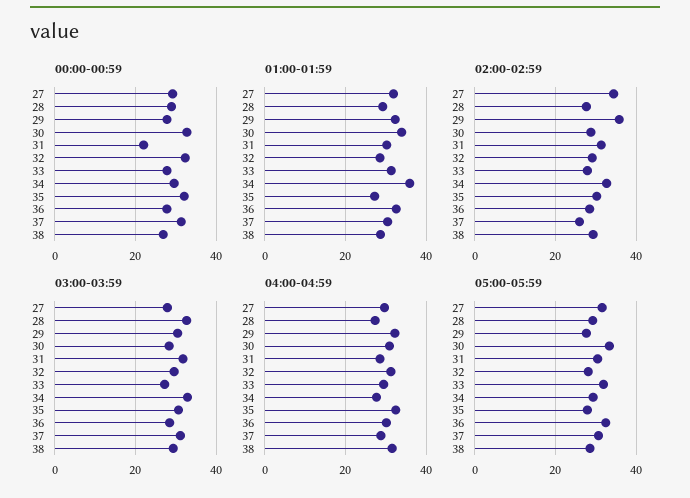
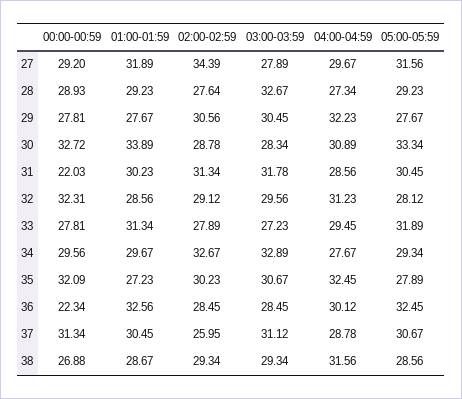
00:00-00:59, 36: 28 -> 22.34
01:00-01:59, 29: 32 -> 27.67
01:00-01:59, 34: 36 -> 29.67
02:00-02:59, 29: 36 -> 30.56

